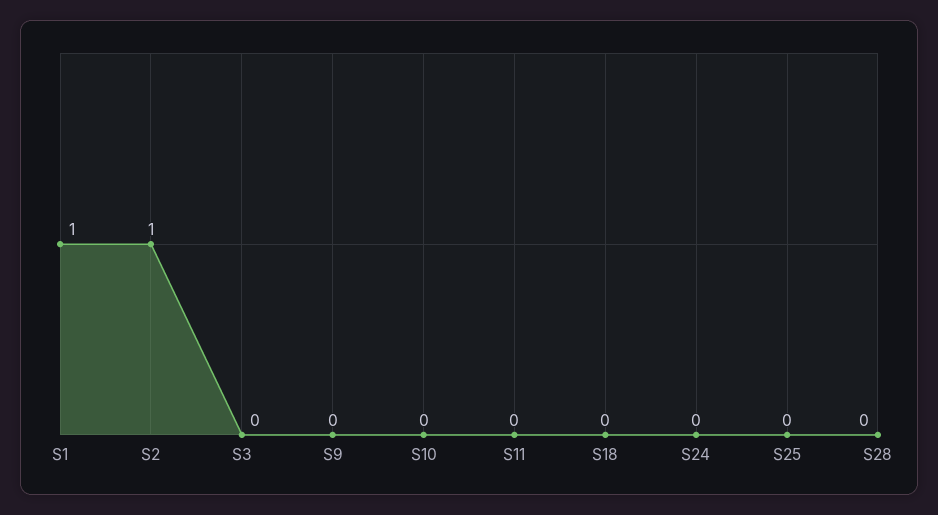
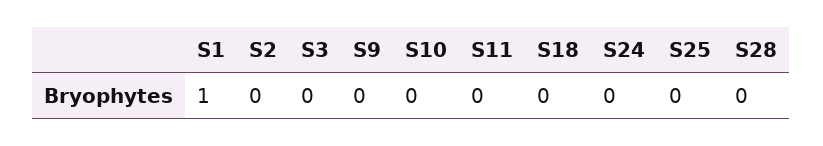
S2: 1 -> 0

